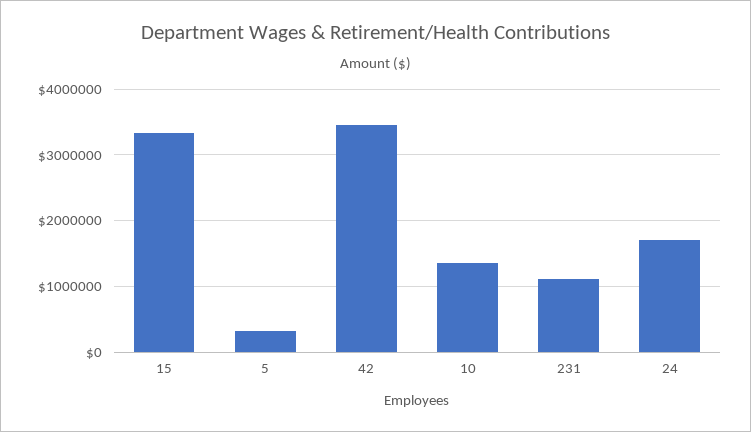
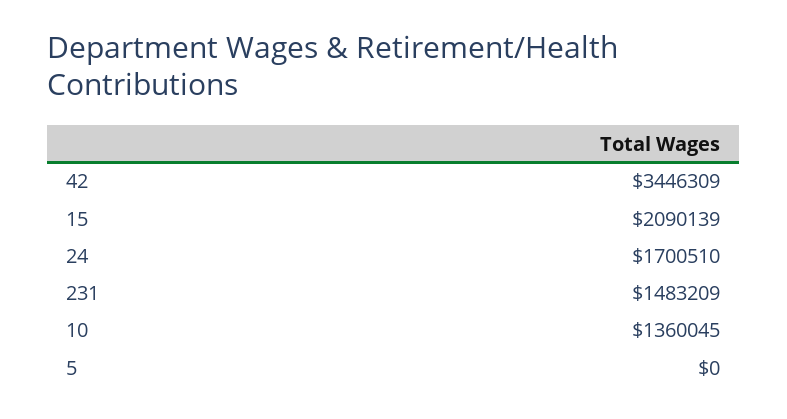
15: 3300000 -> 2090139
5: 300000 -> 0
231: 1100000 -> 1483209

